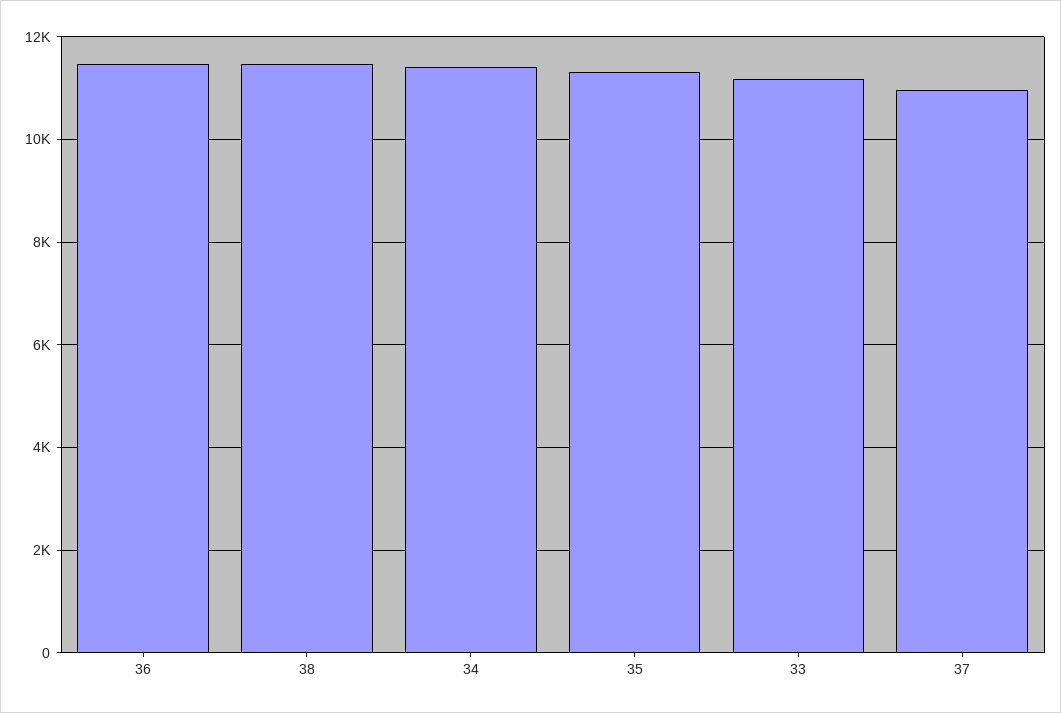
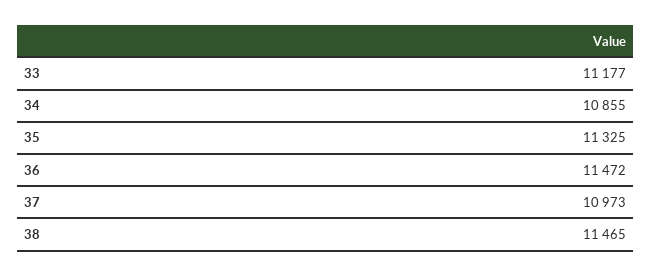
34: 11400 -> 10855

